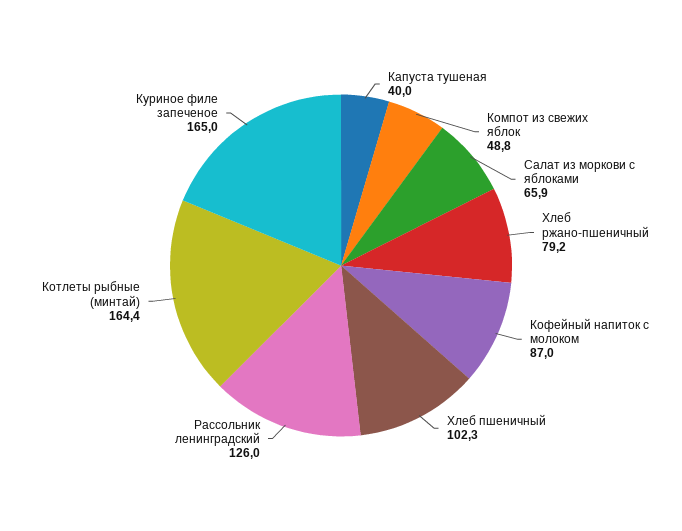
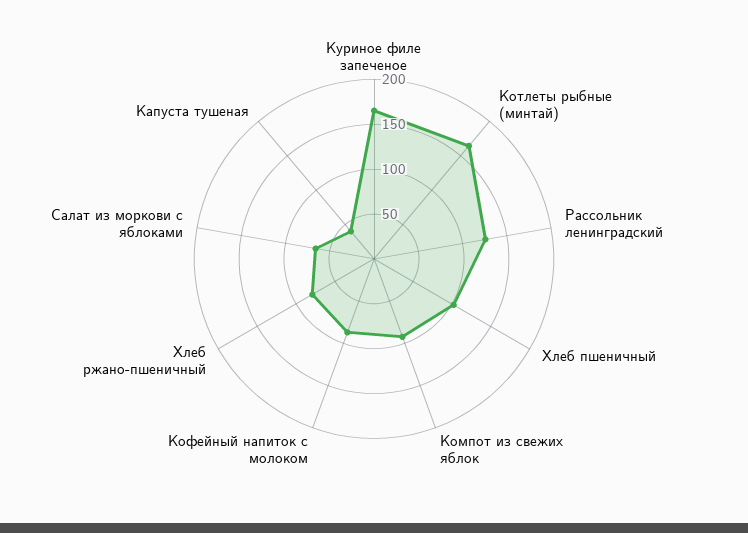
Компот из свежих яблок: 48.8 -> 90

